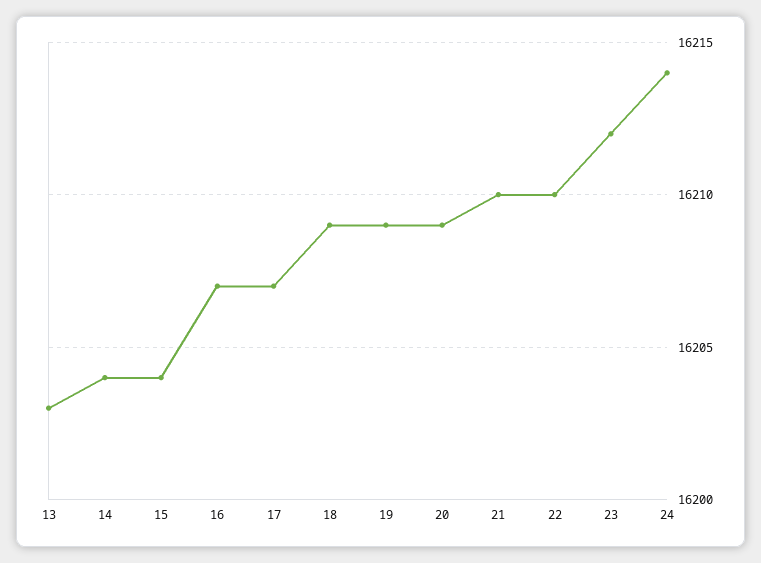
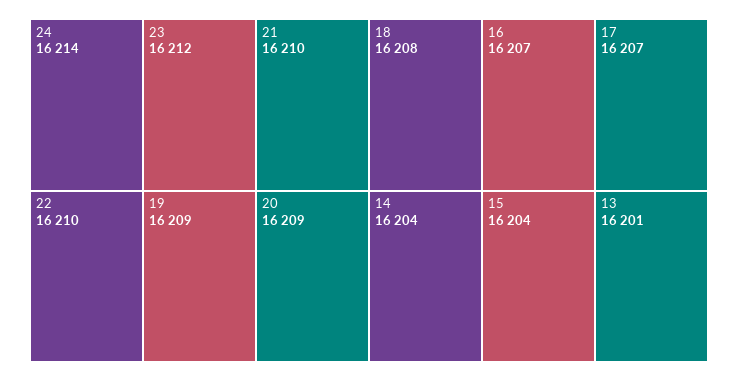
13: 16203 -> 16201
18: 16209 -> 16208

